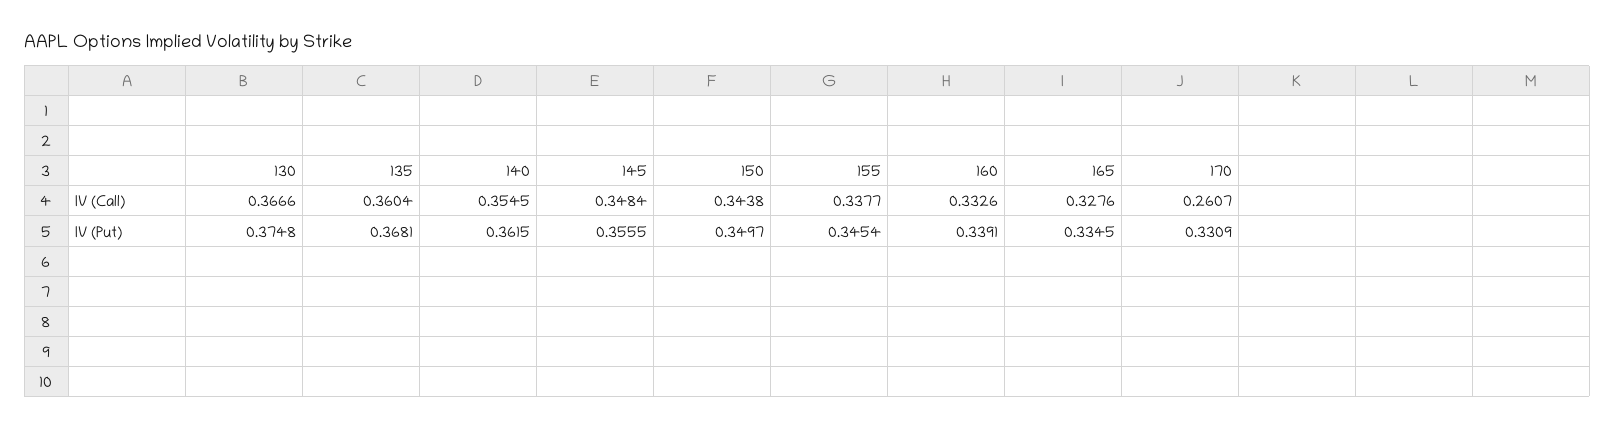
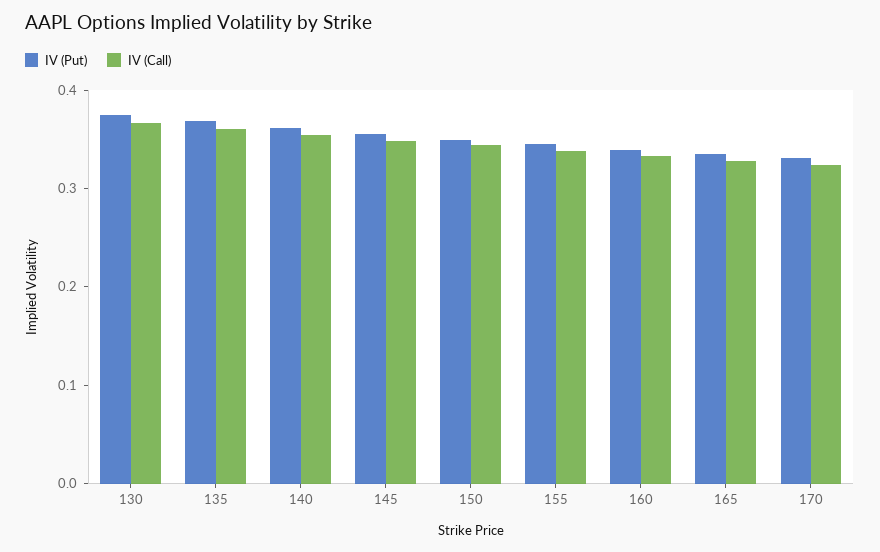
IV (Call), 170: 0.2607 -> 0.32

